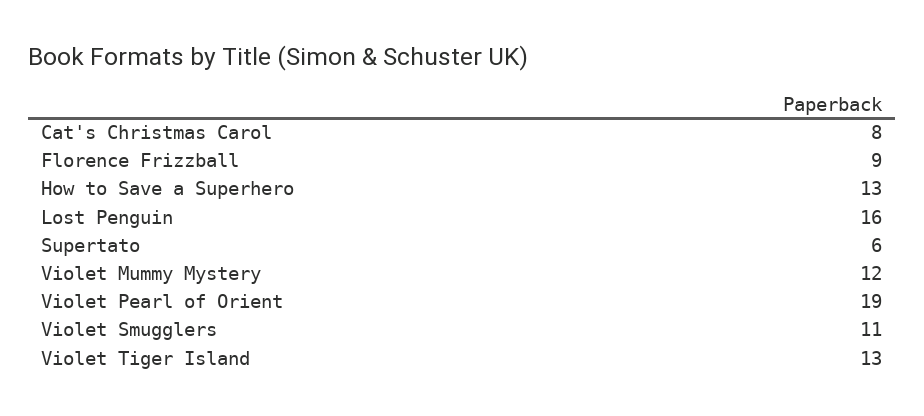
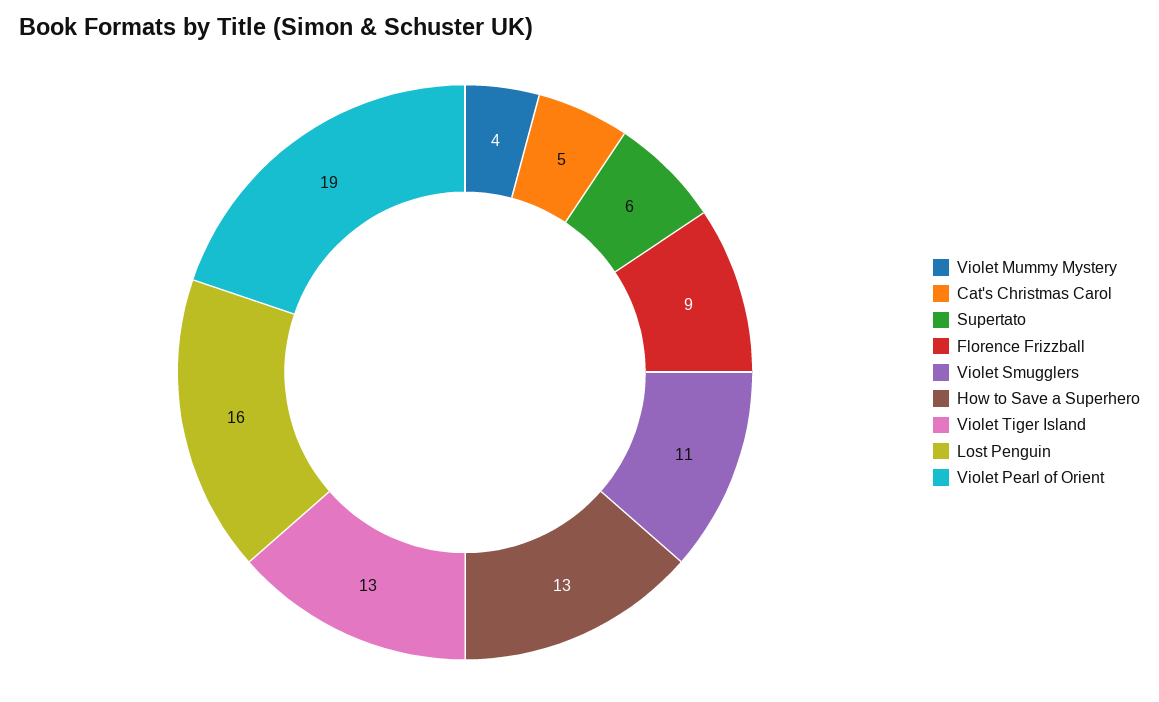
Cat's Christmas Carol: 8 -> 5
Violet Mummy Mystery: 12 -> 4

